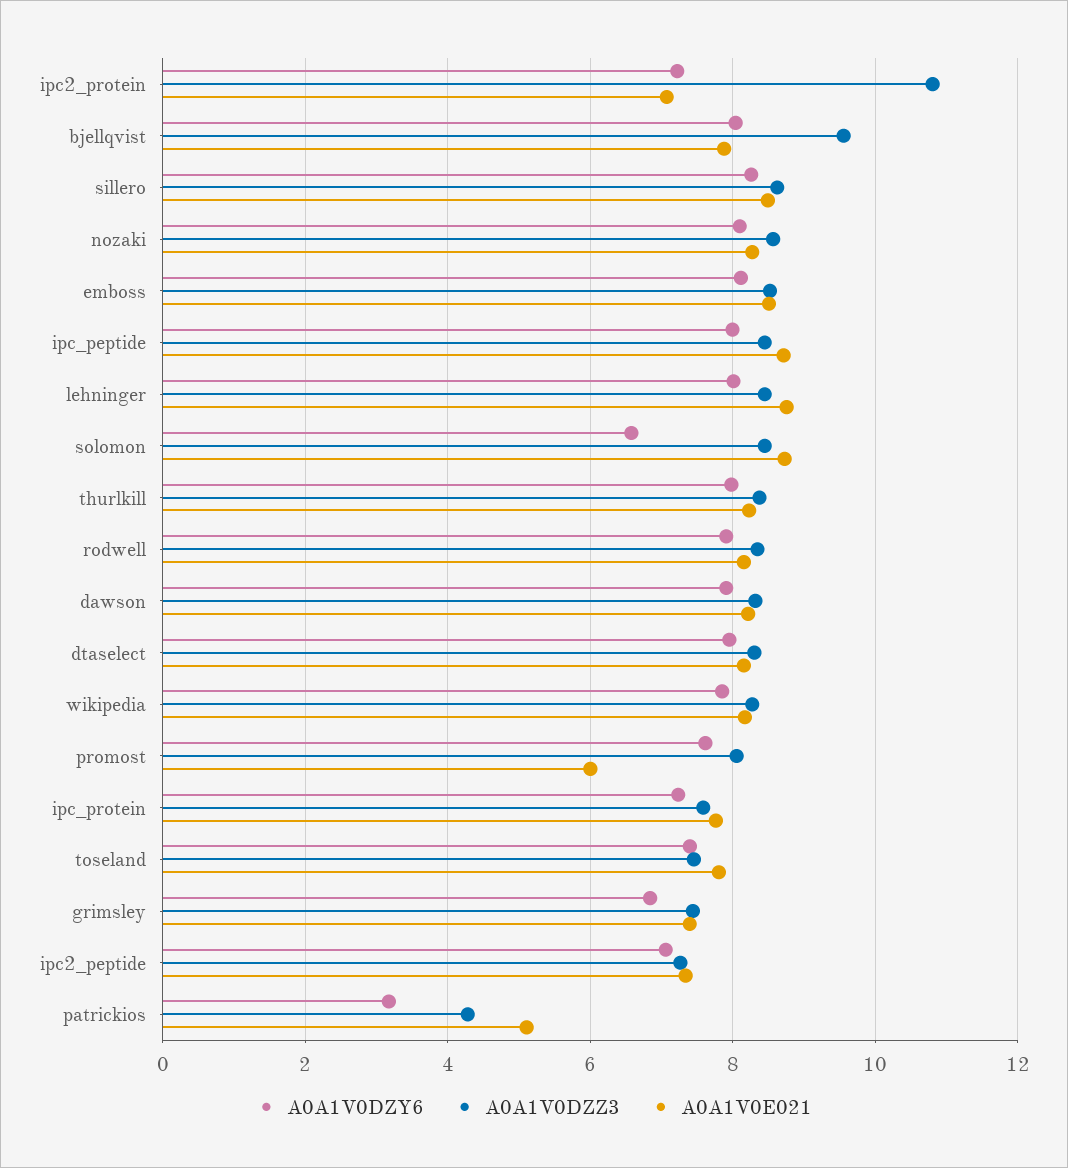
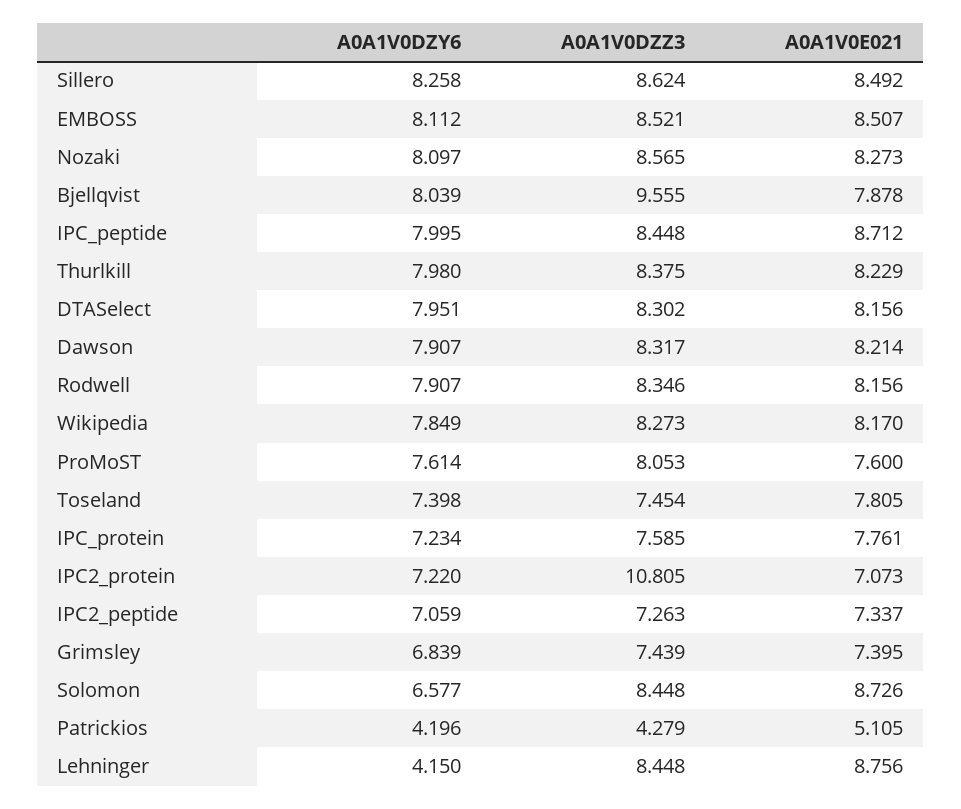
A0A1V0DZY6, lehninger: 8 -> 4.15
A0A1V0E021, promost: 6 -> 7.6
A0A1V0DZY6, patrickios: 3.2 -> 4.196

